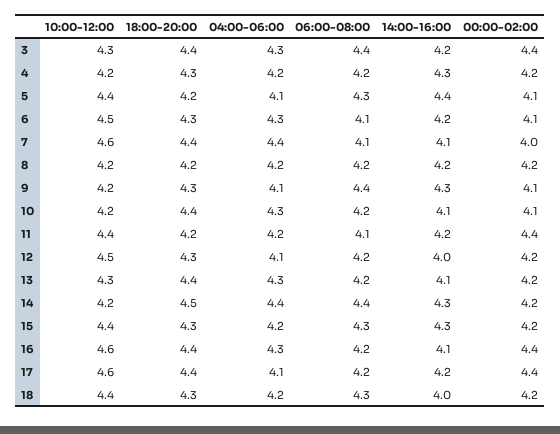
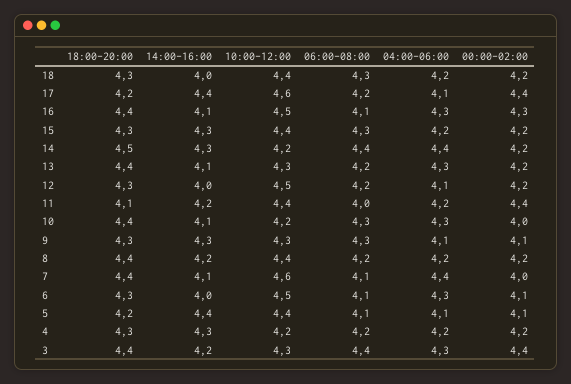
06:00-08:00, 5: 4.3 -> 4.1
14:00-16:00, 6: 4.2 -> 4
10:00-12:00, 8: 4.2 -> 4.4
18:00-20:00, 8: 4.2 -> 4.4
10:00-12:00, 9: 4.2 -> 4.3
06:00-08:00, 9: 4.4 -> 4.3
06:00-08:00, 10: 4.2 -> 4.3
00:00-02:00, 10: 4.1 -> 4
18:00-20:00, 11: 4.2 -> 4.1
06:00-08:00, 11: 4.1 -> 4
10:00-12:00, 16: 4.6 -> 4.5
06:00-08:00, 16: 4.2 -> 4.1
00:00-02:00, 16: 4.4 -> 4.3
18:00-20:00, 17: 4.4 -> 4.2
14:00-16:00, 17: 4.2 -> 4.4

